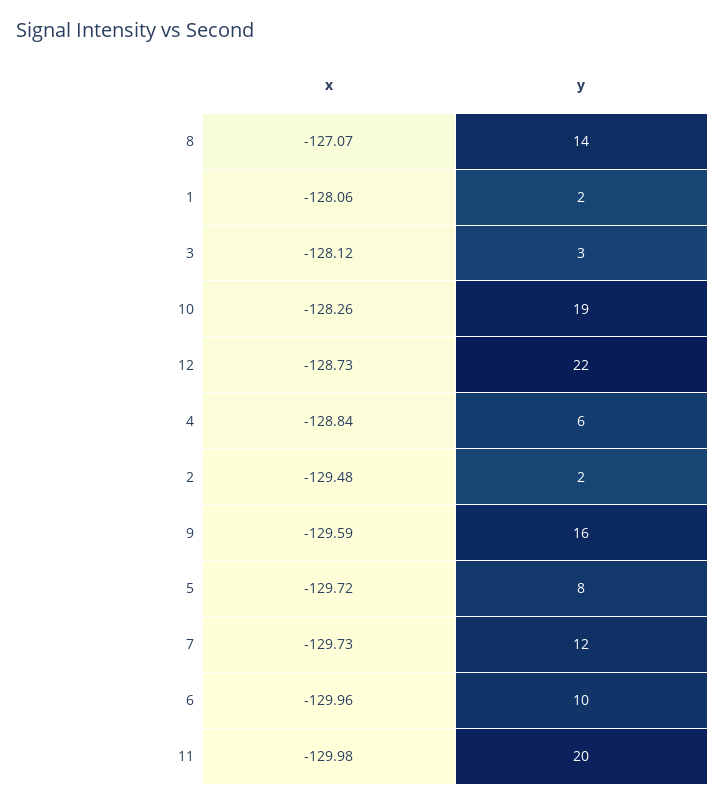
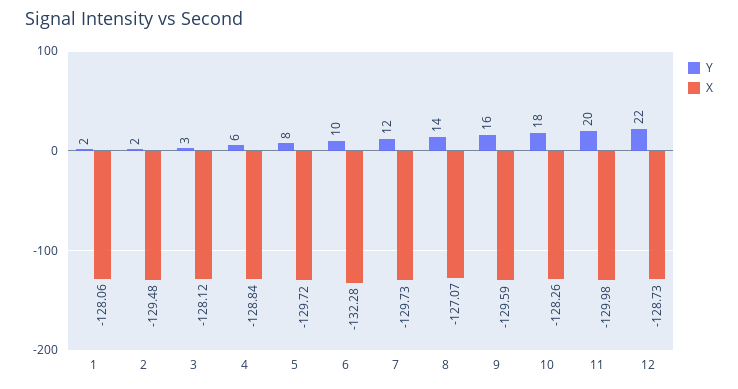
y, 10: 19 -> 18
x, 6: -129.96 -> -132.28

